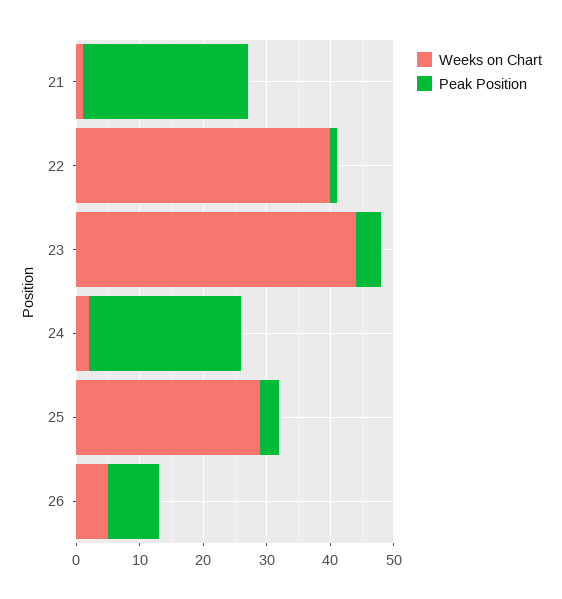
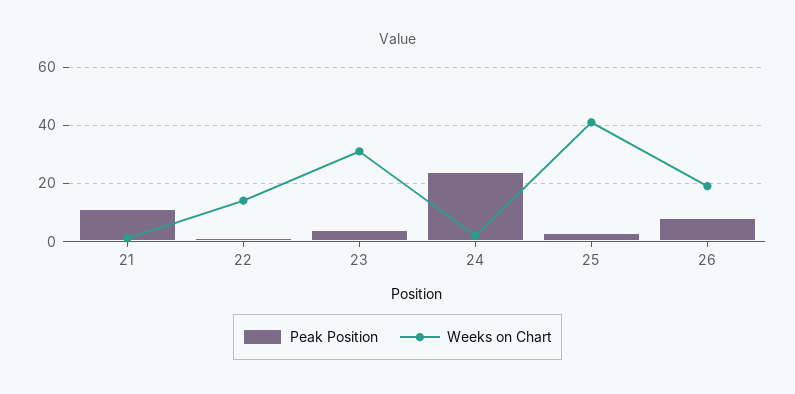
Peak Position, 21: 25 -> 10
Weeks on Chart, 22: 40 -> 15
Weeks on Chart, 23: 45 -> 30
Weeks on Chart, 25: 30 -> 40
Weeks on Chart, 26: 5 -> 20

